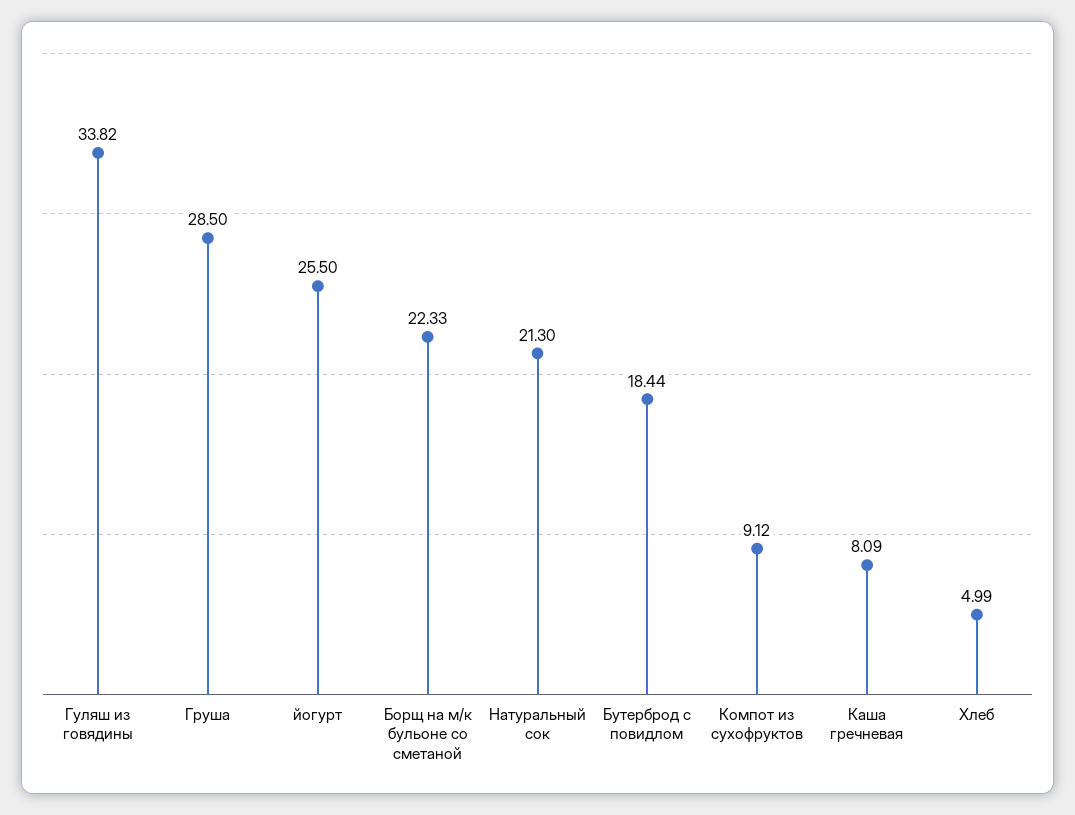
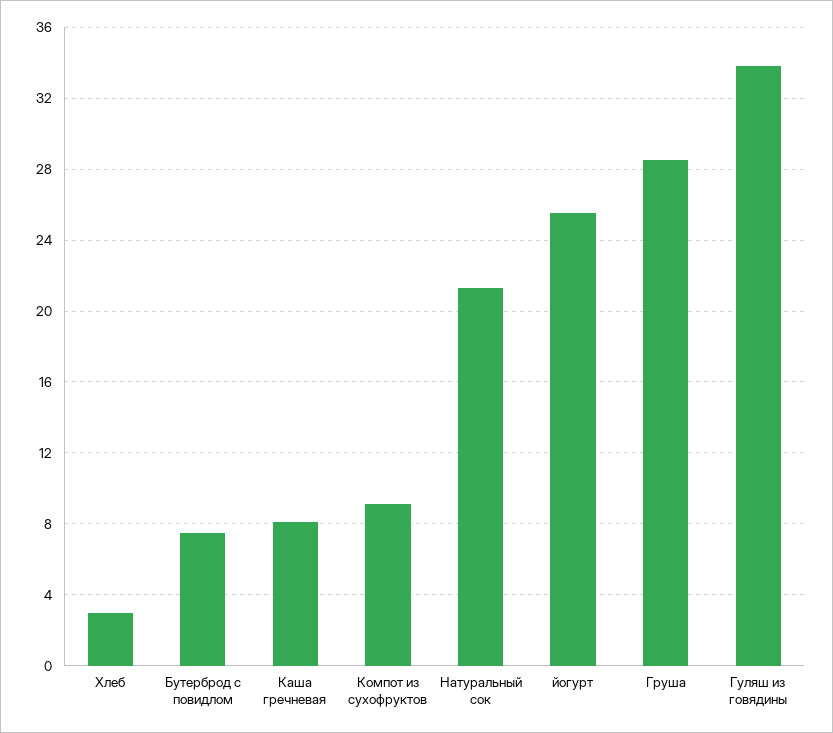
Борщ на м/к бульоне со сметаной: 22.33 -> none
Бутерброд с повидлом: 18.44 -> 7.5
Хлеб: 4.99 -> 3

